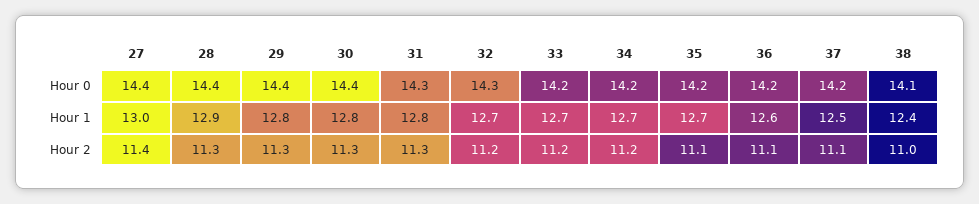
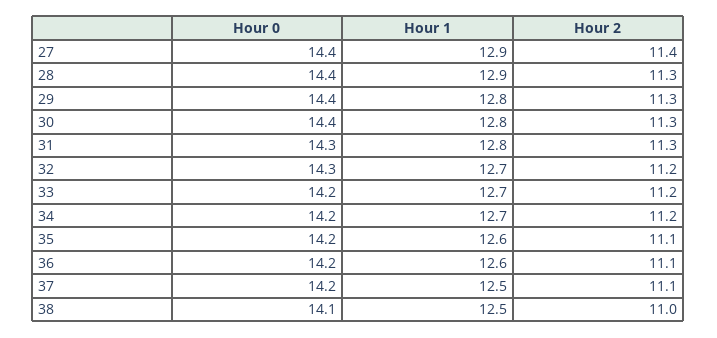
27, Hour 1: 13 -> 12.9
35, Hour 1: 12.7 -> 12.6
38, Hour 1: 12.4 -> 12.5

